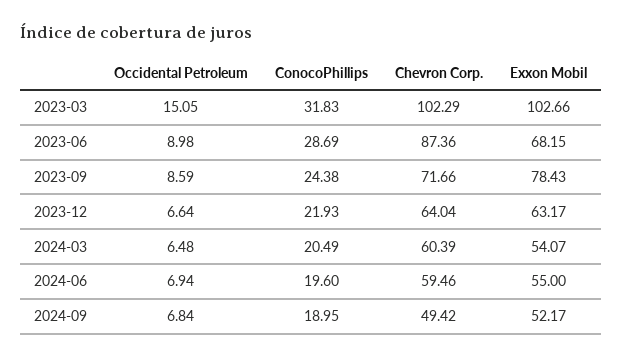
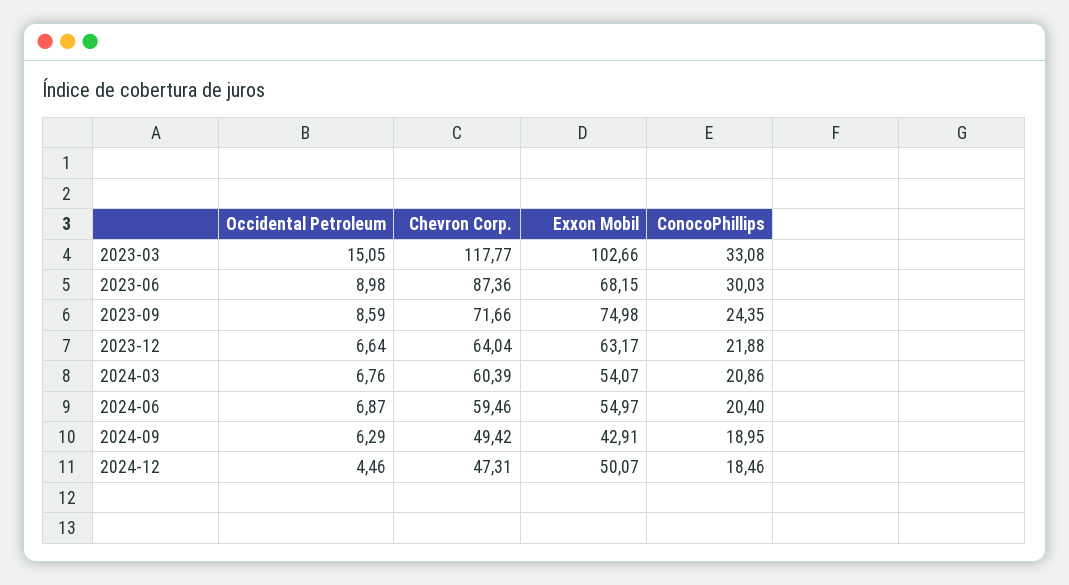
ConocoPhillips, 2023-03: 31.83 -> 33.08
Chevron Corp., 2023-03: 102.29 -> 117.77
ConocoPhillips, 2023-06: 28.69 -> 30.03
ConocoPhillips, 2023-09: 24.38 -> 24.35
Exxon Mobil, 2023-09: 78.43 -> 74.98
ConocoPhillips, 2023-12: 21.93 -> 21.88
Occidental Petroleum, 2024-03: 6.48 -> 6.76
ConocoPhillips, 2024-03: 20.49 -> 20.86
Occidental Petroleum, 2024-06: 6.94 -> 6.87
ConocoPhillips, 2024-06: 19.6 -> 20.4
Exxon Mobil, 2024-06: 55 -> 54.97
Occidental Petroleum, 2024-09: 6.84 -> 6.29
Exxon Mobil, 2024-09: 52.17 -> 42.91
Occidental Petroleum, 2024-12: none -> 4.46
Chevron Corp., 2024-12: none -> 47.31
Exxon Mobil, 2024-12: none -> 50.07
ConocoPhillips, 2024-12: none -> 18.46

